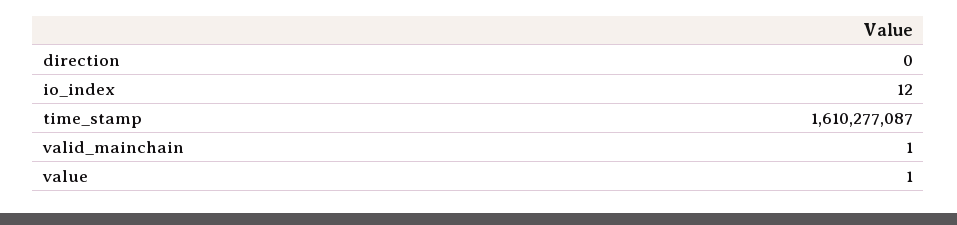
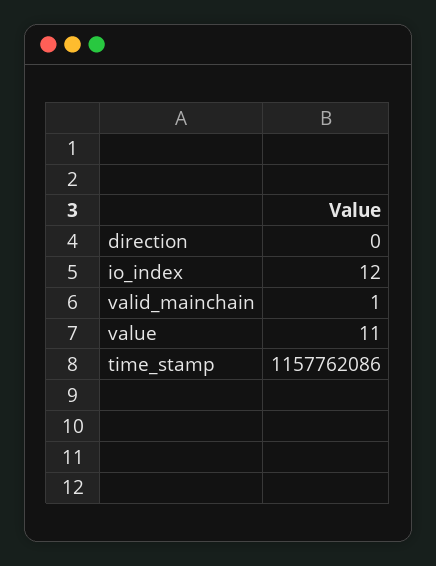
time_stamp: 1610277087 -> 1157762086
value: 1 -> 11

